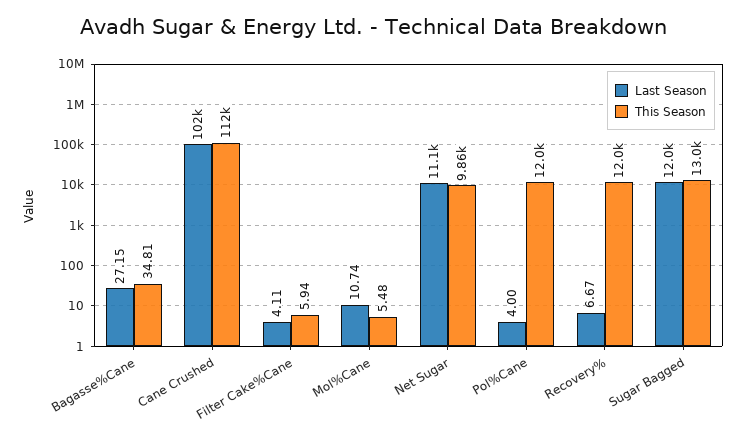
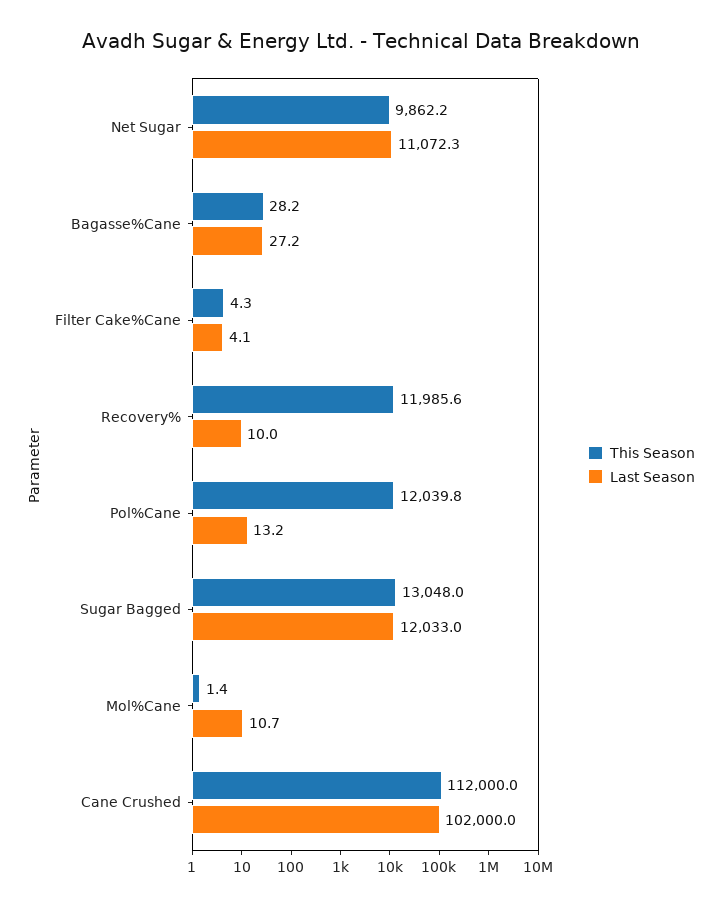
This Season, Bagasse%Cane: 34.81 -> 28.2
This Season, Filter Cake%Cane: 5.94 -> 4.3
This Season, Mol%Cane: 5.48 -> 1.4
Last Season, Pol%Cane: 4 -> 13.2
Last Season, Recovery%: 6.67 -> 10

